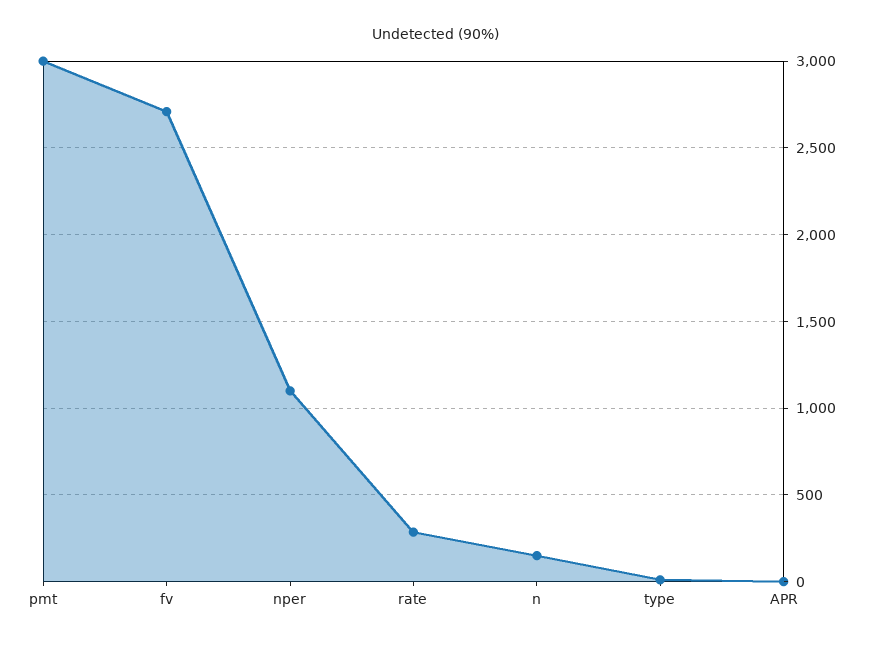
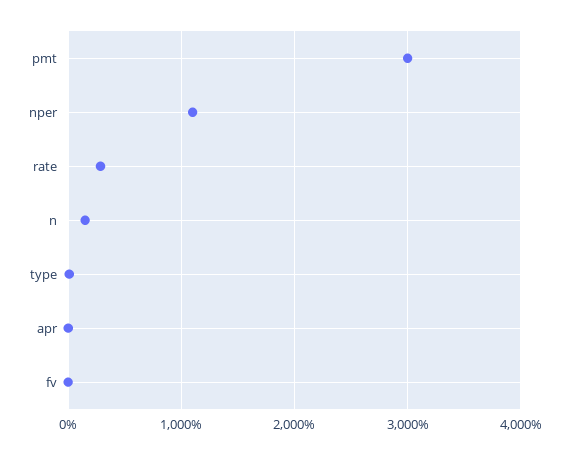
fv: 2700 -> 0

